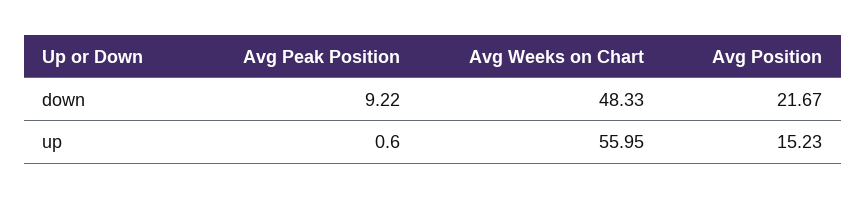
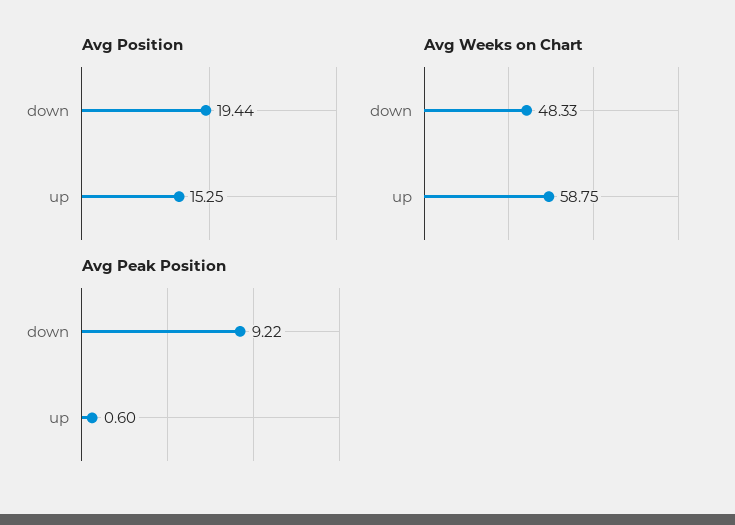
Avg Position, down: 21.67 -> 19.44
Avg Weeks on Chart, up: 55.95 -> 58.75
Avg Position, up: 15.23 -> 15.25

